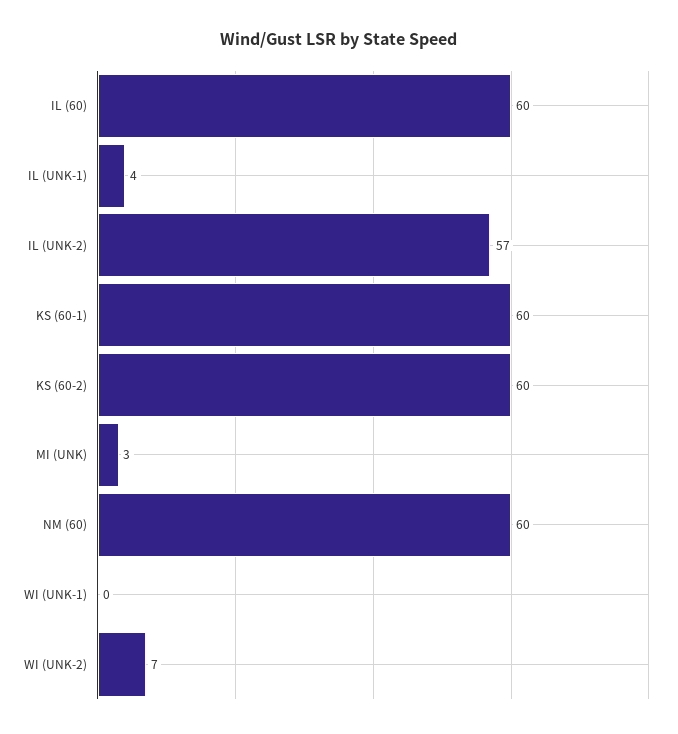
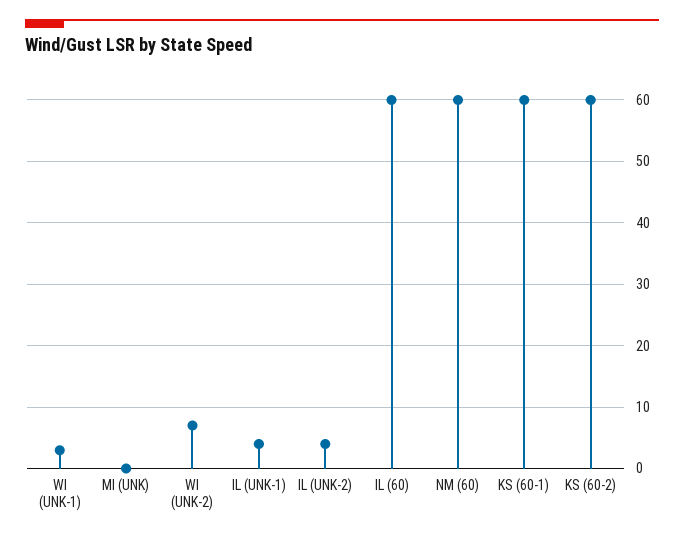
IL (UNK-2): 57 -> 4
MI (UNK): 3 -> 0
WI (UNK-1): 0 -> 3

